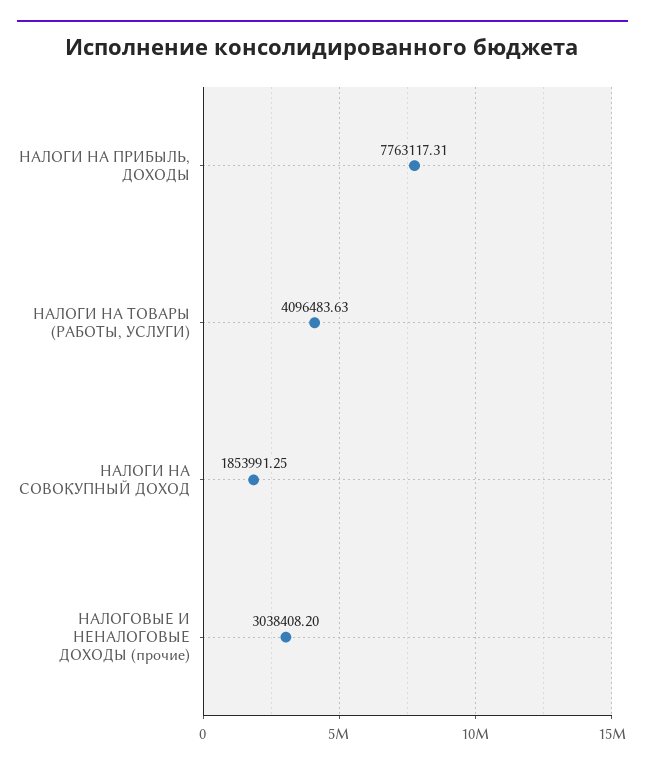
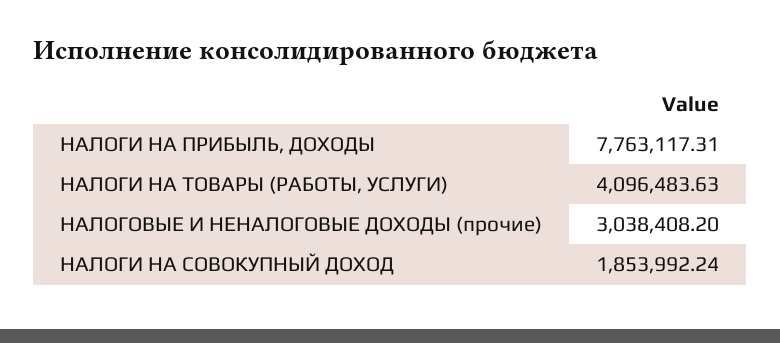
НАЛОГИ НА СОВОКУПНЫЙ ДОХОД: 1853991.25 -> 1853992.24

